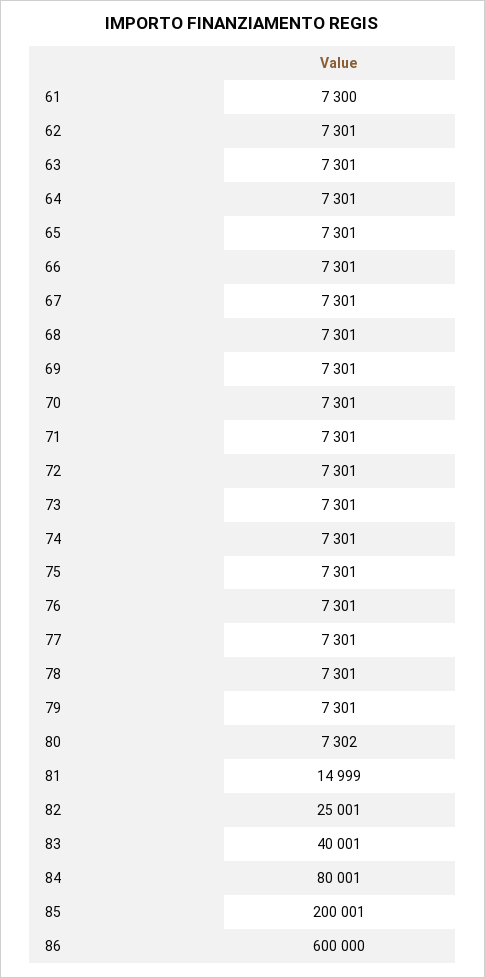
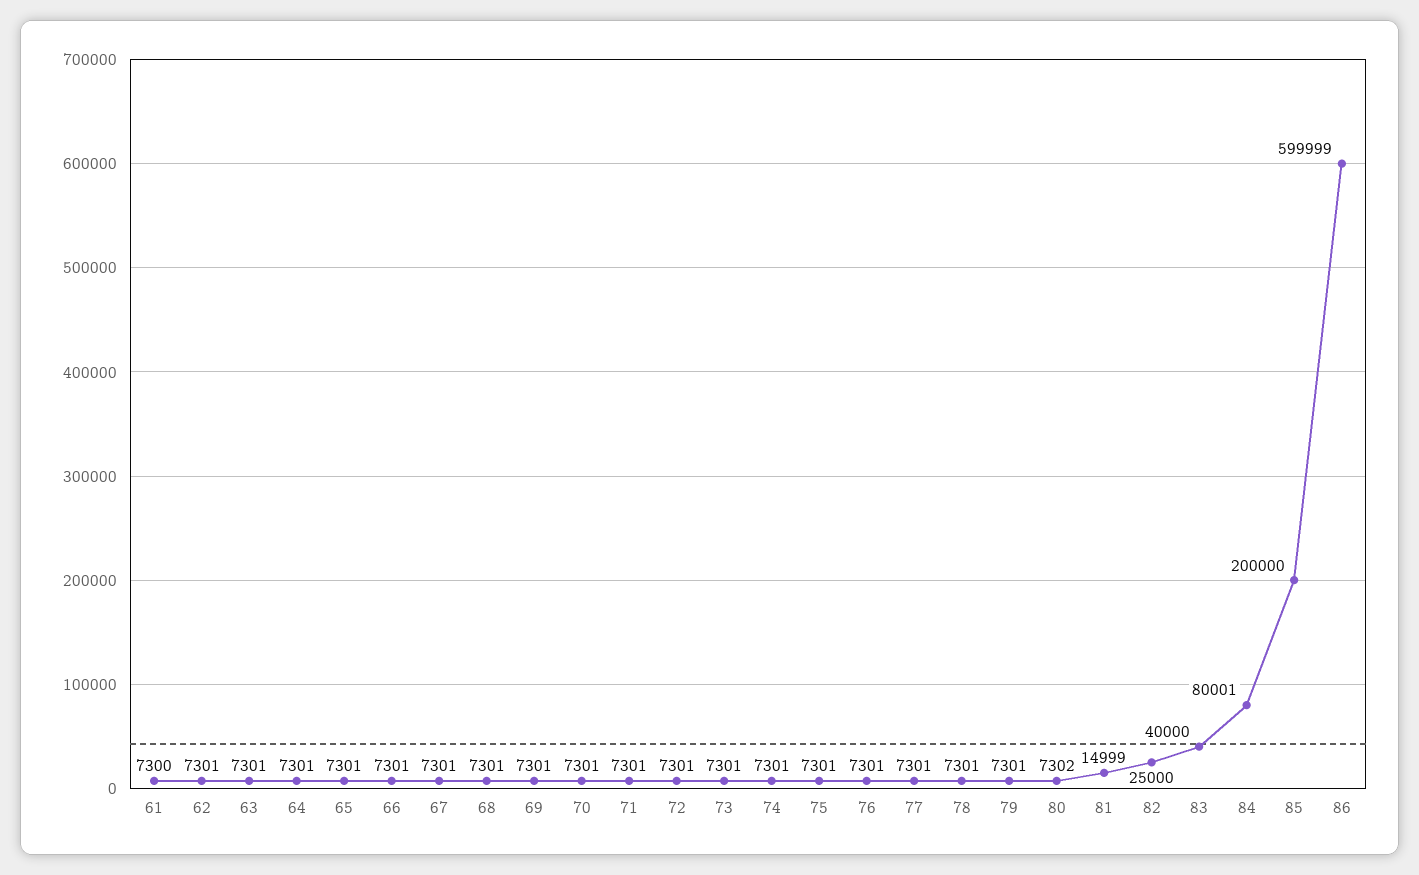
82: 25001 -> 25000
83: 40001 -> 40000
85: 200001 -> 200000
86: 600000 -> 599999

